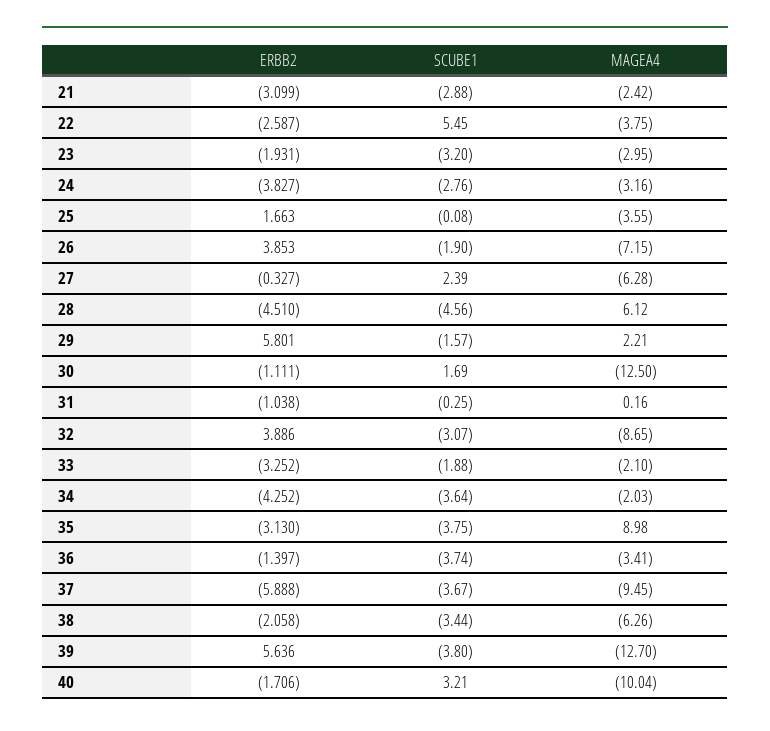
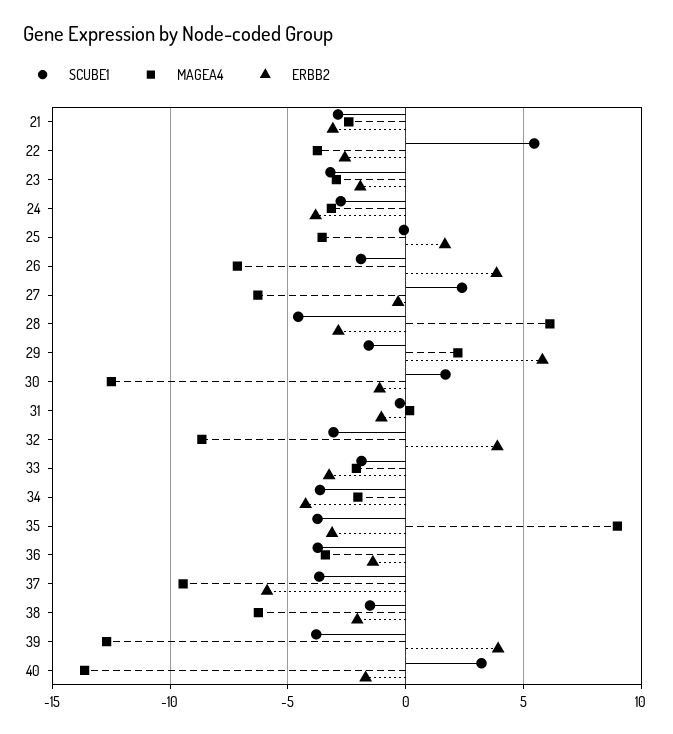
ERBB2, 28: -4.51 -> -3
SCUBE1, 38: -3.44 -> -1.5
ERBB2, 39: 5.636 -> 4
MAGEA4, 40: -10.04 -> -13.5

